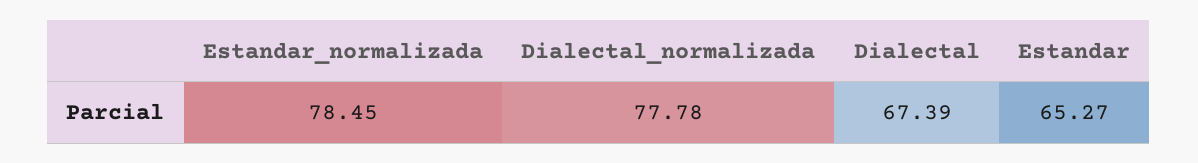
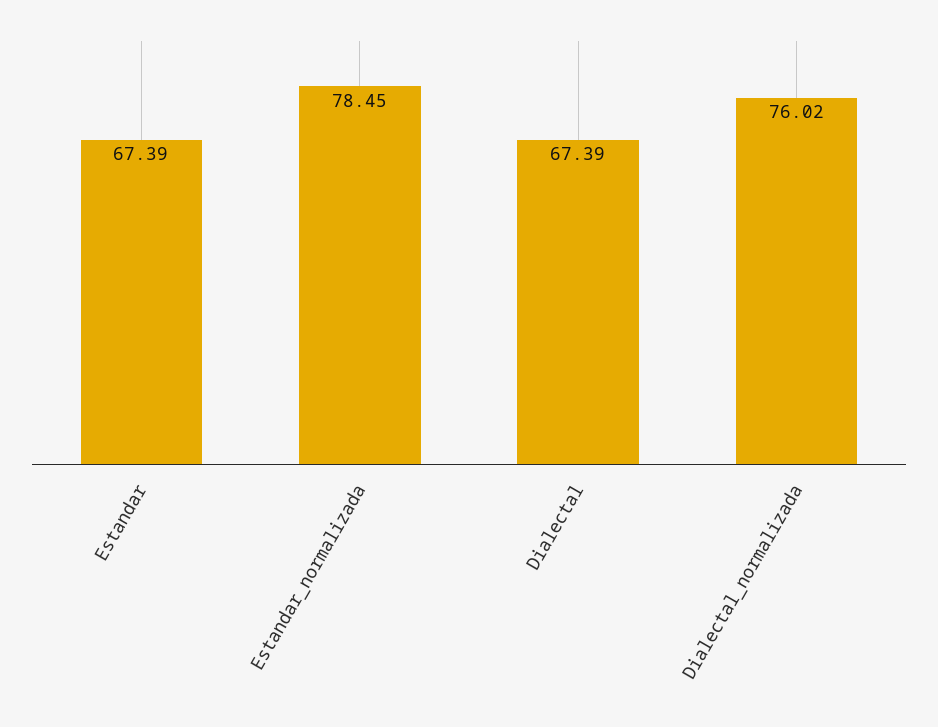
Dialectal_normalizada: 77.78 -> 76.02
Estandar: 65.27 -> 67.39

